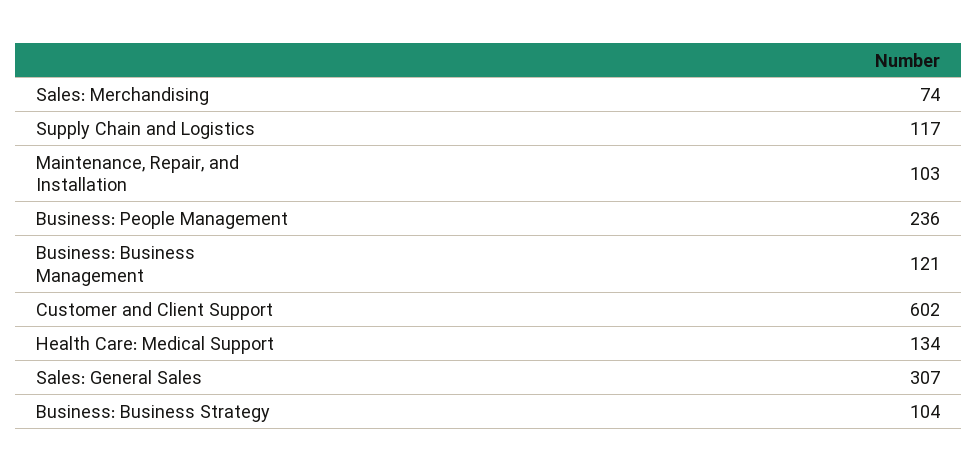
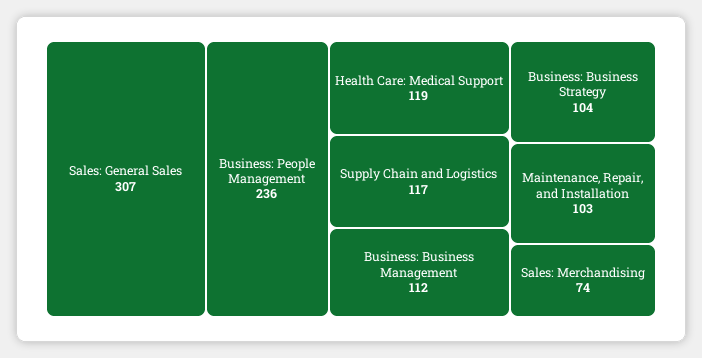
Business: Business Management: 121 -> 112
Customer and Client Support: 602 -> none
Health Care: Medical Support: 134 -> 119

